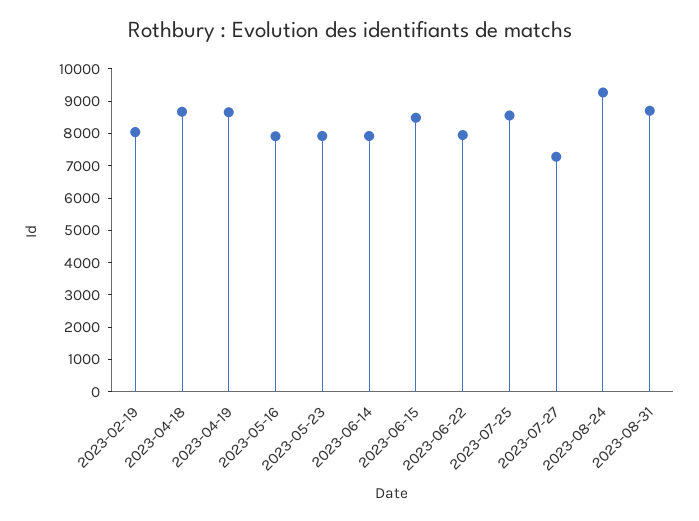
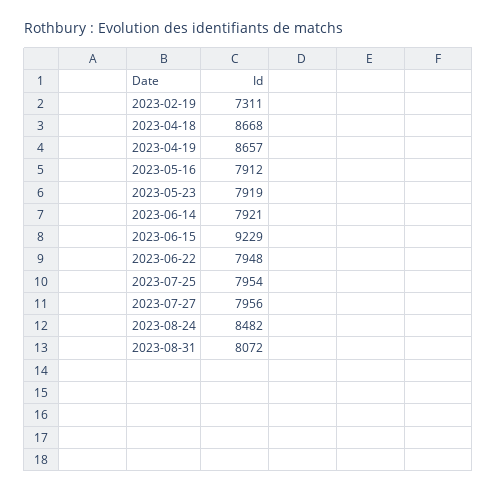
2023-02-19: 8000 -> 7311
2023-06-15: 8500 -> 9229
2023-07-25: 8500 -> 7954
2023-07-27: 7250 -> 7956
2023-08-24: 9250 -> 8482
2023-08-31: 8750 -> 8072

